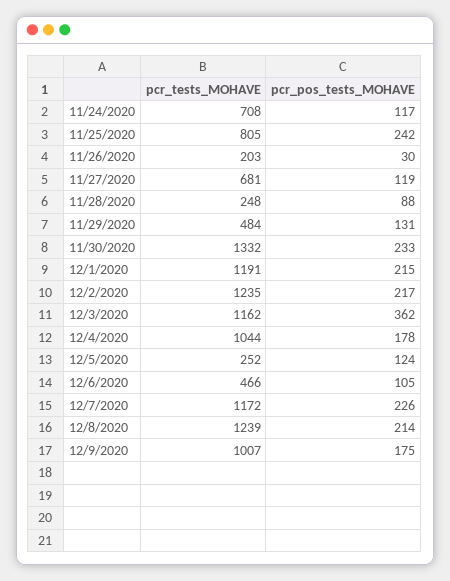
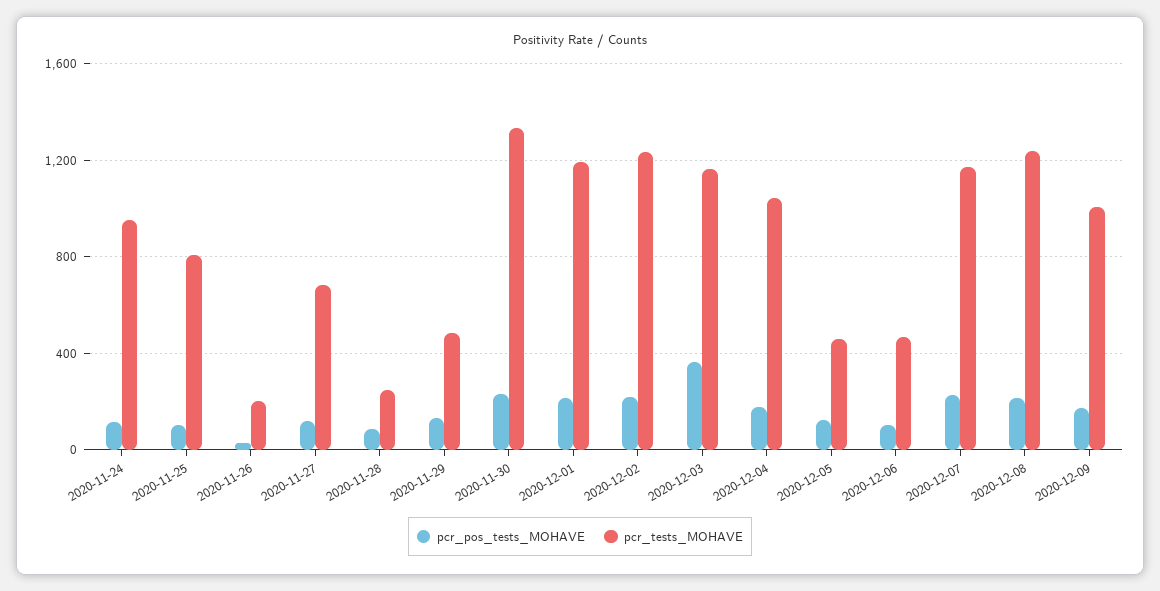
pcr_tests_MOHAVE, 11/24/2020: 708 -> 950
pcr_pos_tests_MOHAVE, 11/25/2020: 242 -> 100
pcr_tests_MOHAVE, 12/5/2020: 252 -> 450

